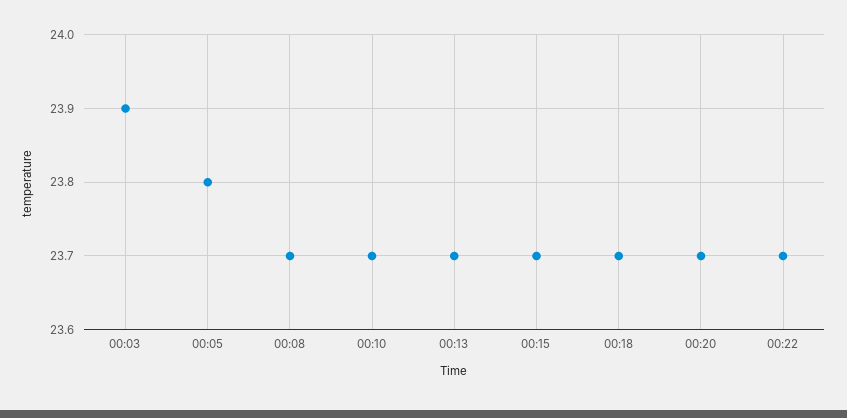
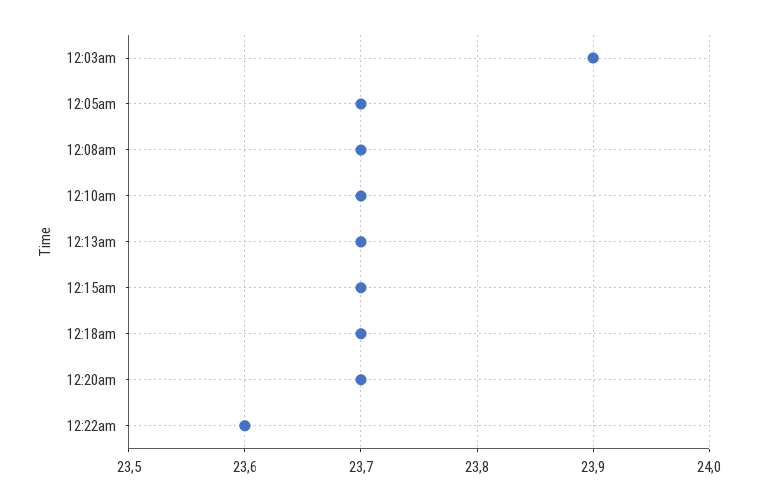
00:05: 23.8 -> 23.7
00:22: 23.7 -> 23.6

